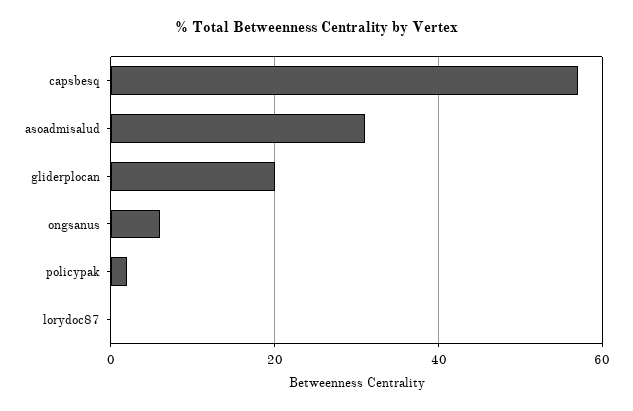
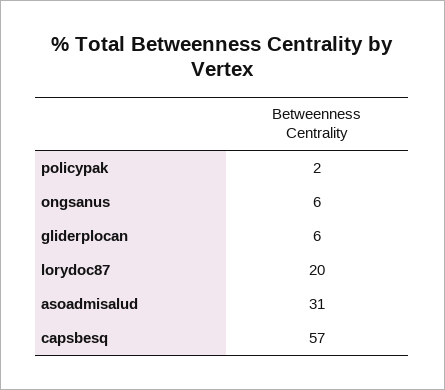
gliderplocan: 20 -> 6
lorydoc87: 0 -> 20

